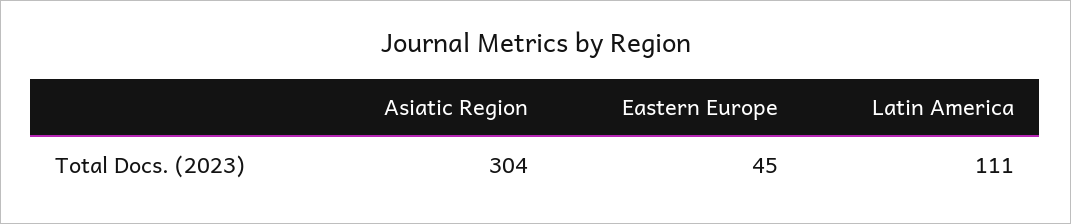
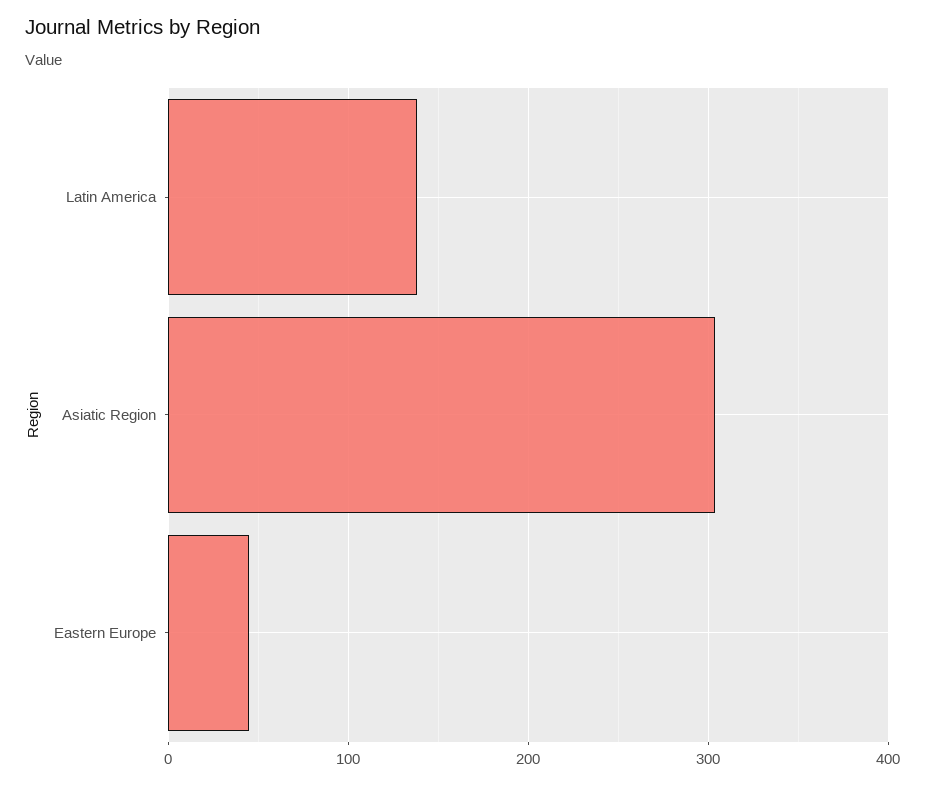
Latin America: 111 -> 140

